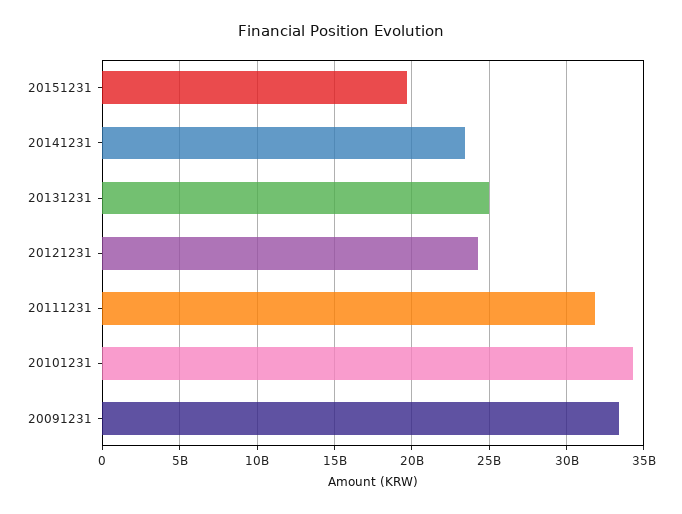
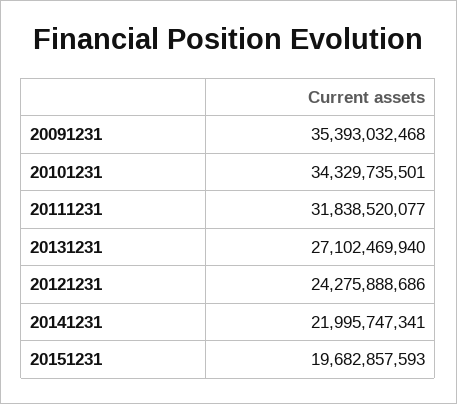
20141231: 23500000000 -> 21995747341
20131231: 25000000000 -> 27102469940
20091231: 33500000000 -> 35393032468

